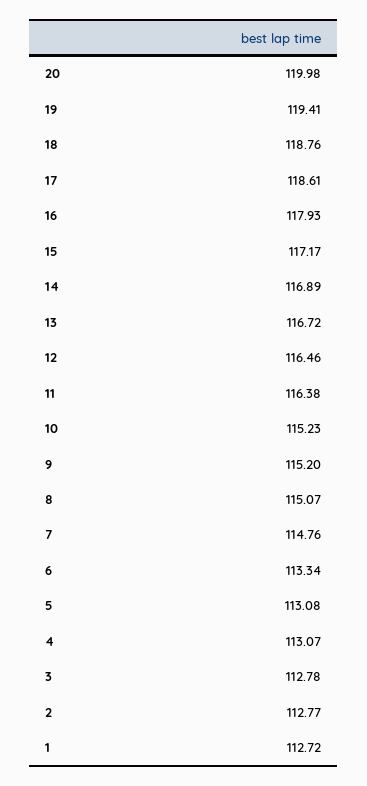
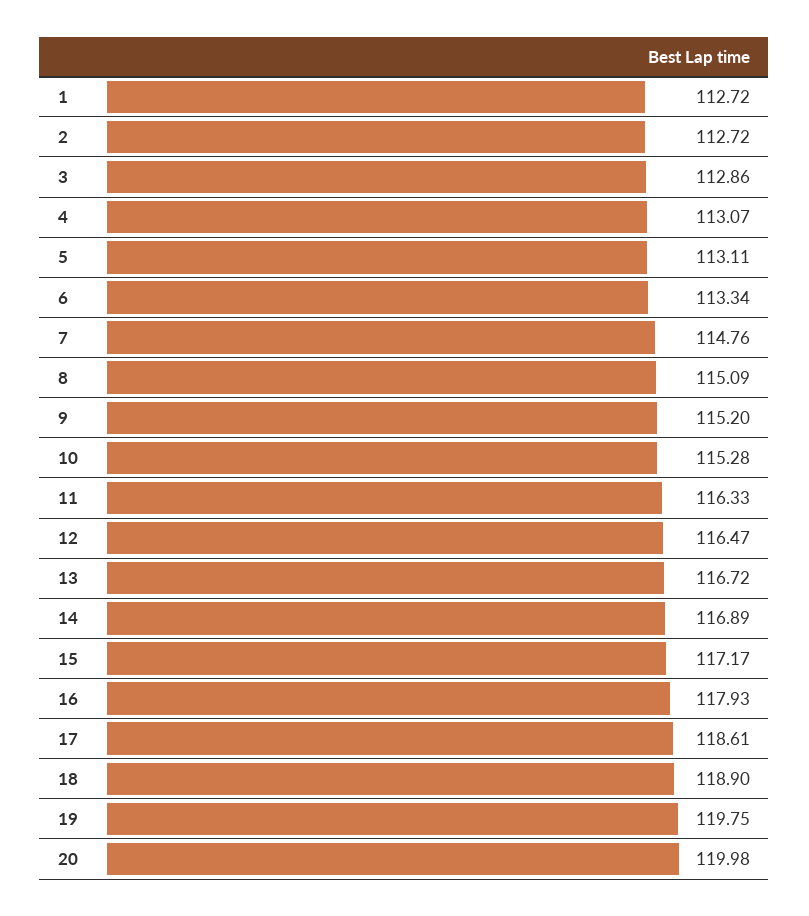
19: 119.41 -> 119.75
18: 118.76 -> 118.9
12: 116.46 -> 116.47
11: 116.38 -> 116.33
10: 115.23 -> 115.28
8: 115.07 -> 115.09
5: 113.08 -> 113.11
3: 112.78 -> 112.86
2: 112.77 -> 112.72

